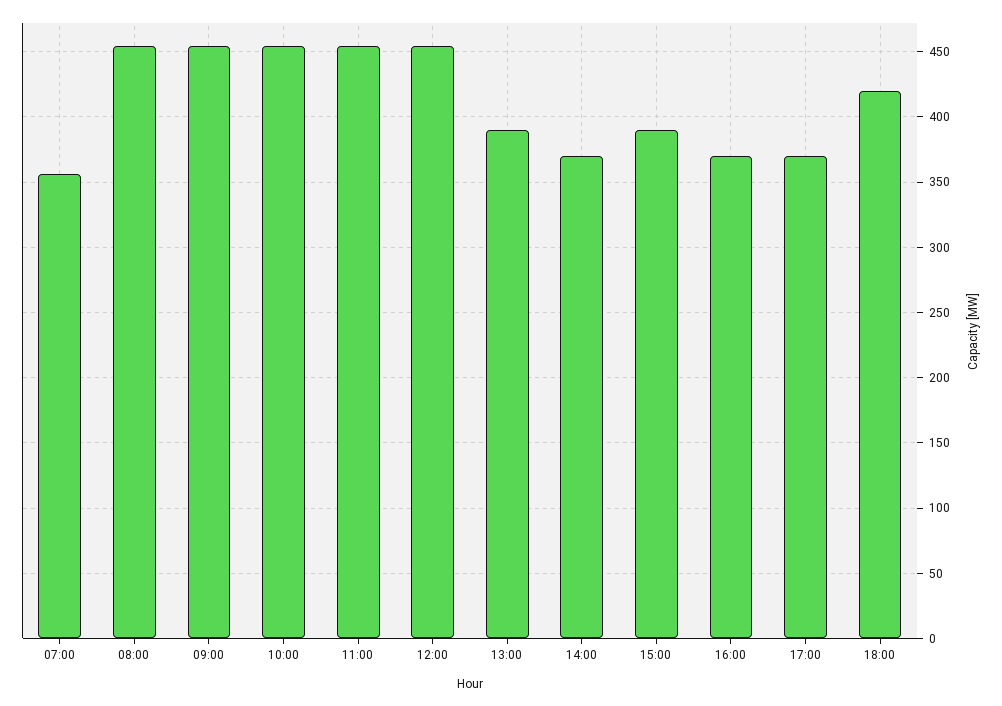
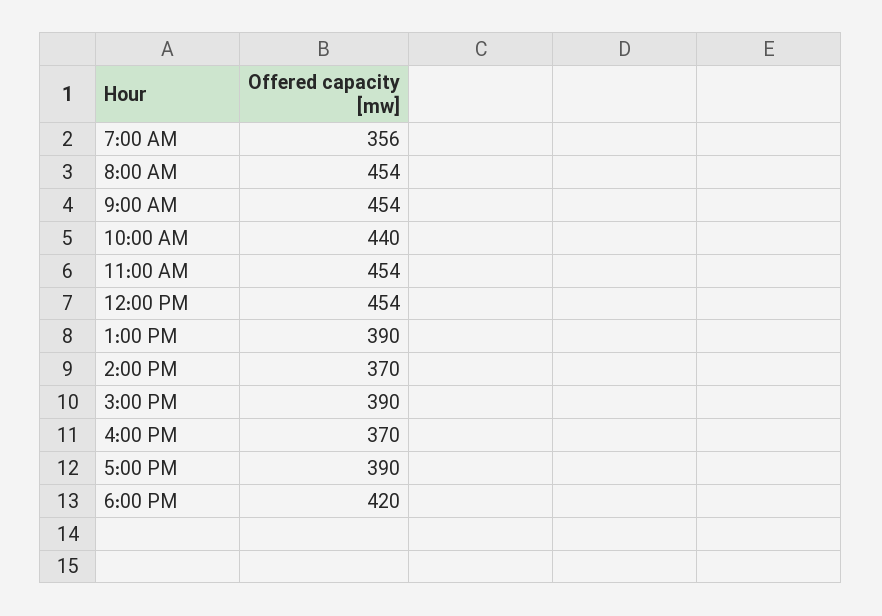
10:00: 455 -> 440
17:00: 370 -> 390

